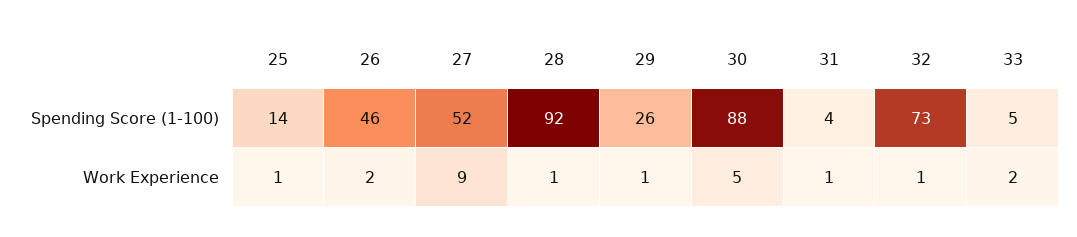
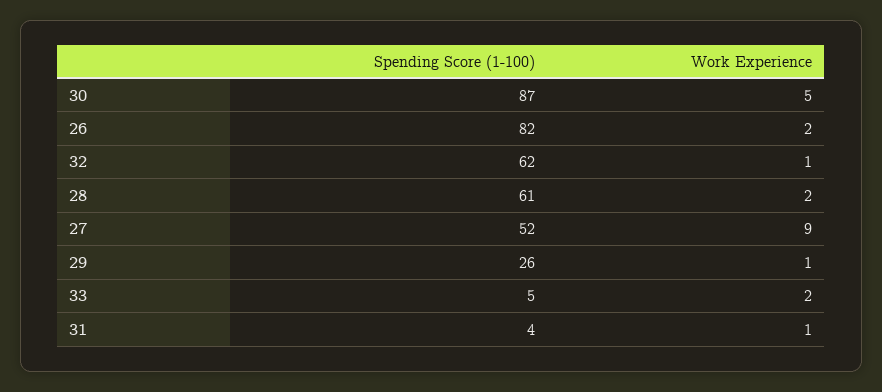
25, Spending Score (1-100): 14 -> none
26, Spending Score (1-100): 46 -> 82
28, Spending Score (1-100): 92 -> 61
30, Spending Score (1-100): 88 -> 87
32, Spending Score (1-100): 73 -> 62
25, Work Experience: 1 -> none
28, Work Experience: 1 -> 2

